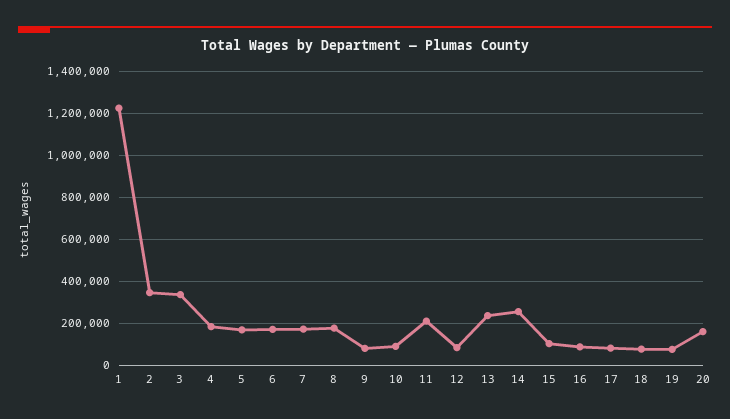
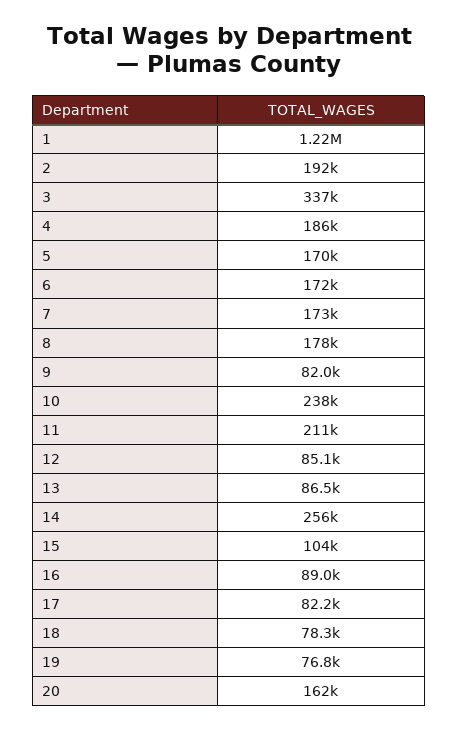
2: 350000 -> 192000
10: 100000 -> 238000
13: 250000 -> 86500

